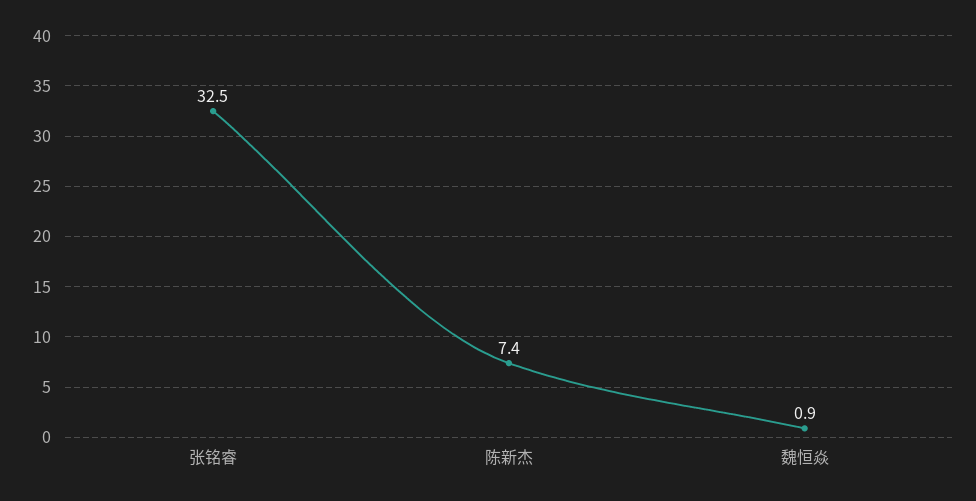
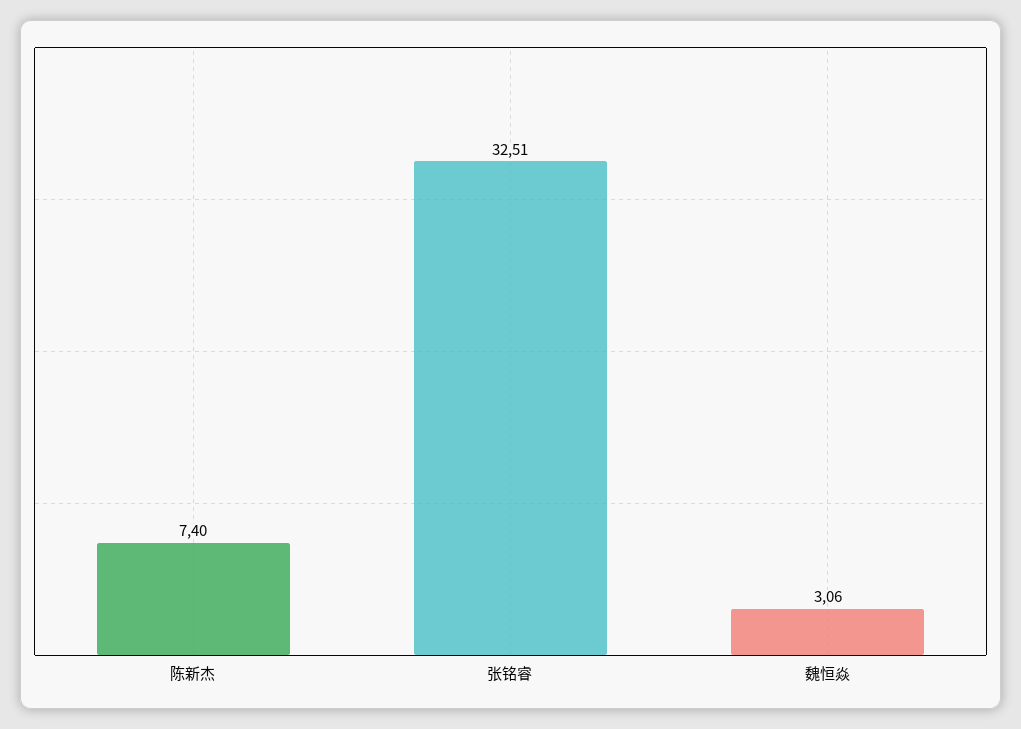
魏恒焱: 0.9 -> 3.06

